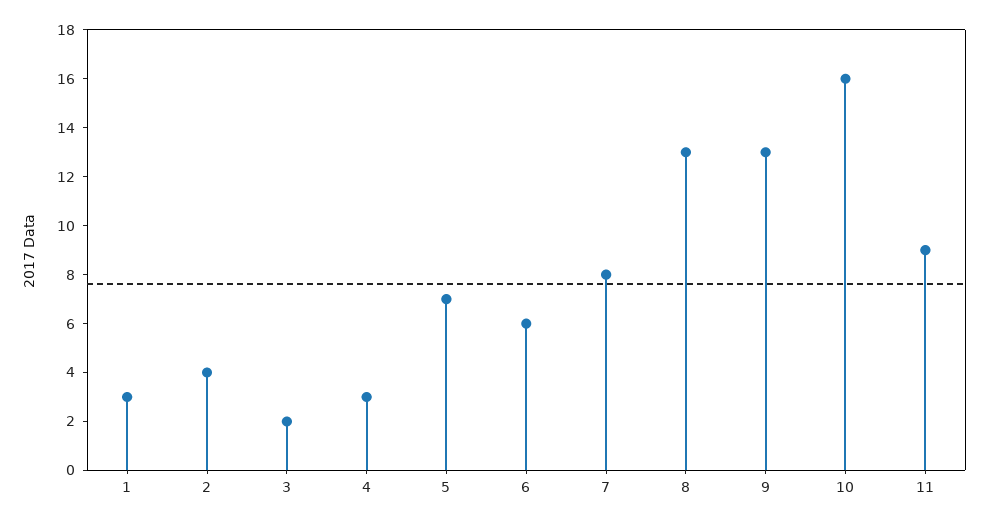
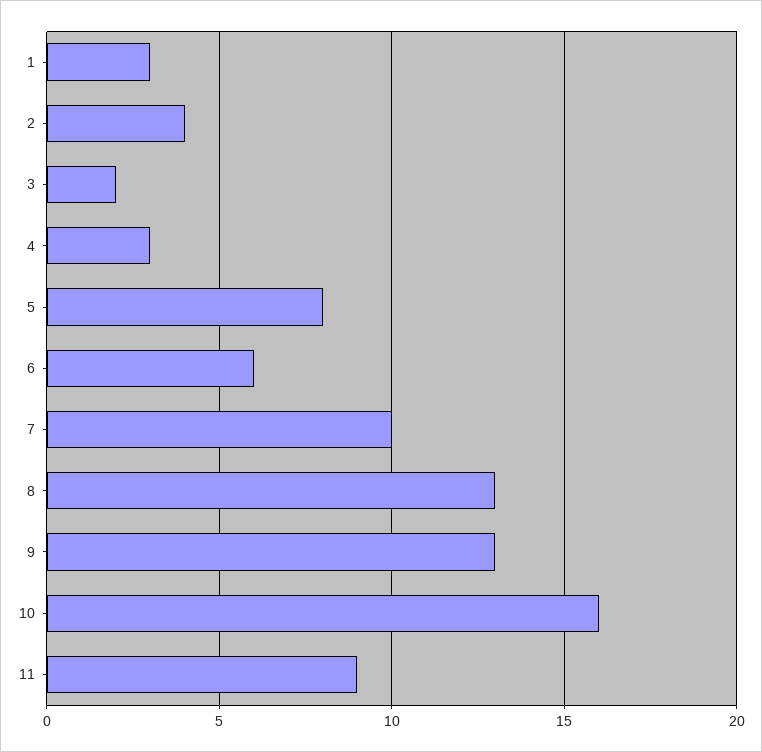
5: 7 -> 8
7: 8 -> 10

